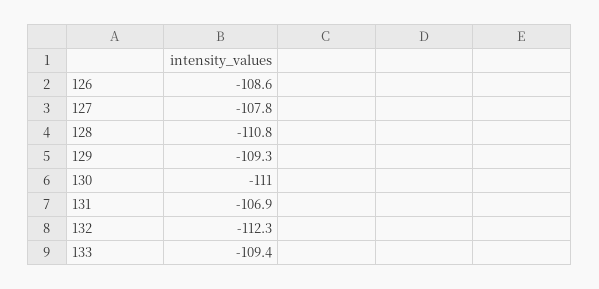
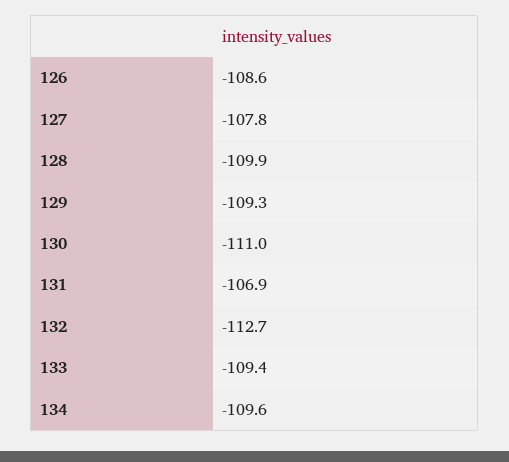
128: -110.8 -> -109.9
132: -112.3 -> -112.7
134: none -> -109.6

